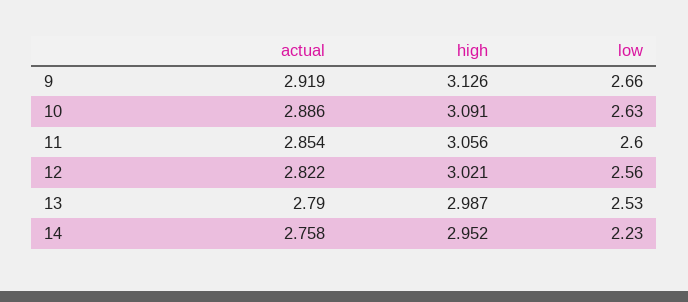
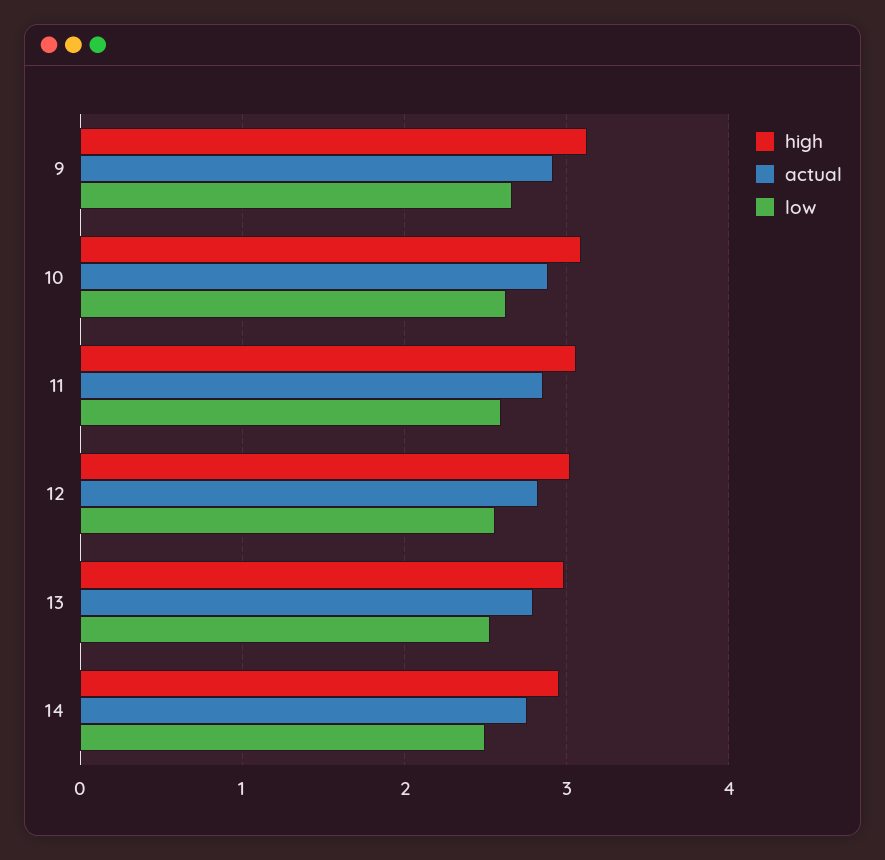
low, 14: 2.23 -> 2.5

